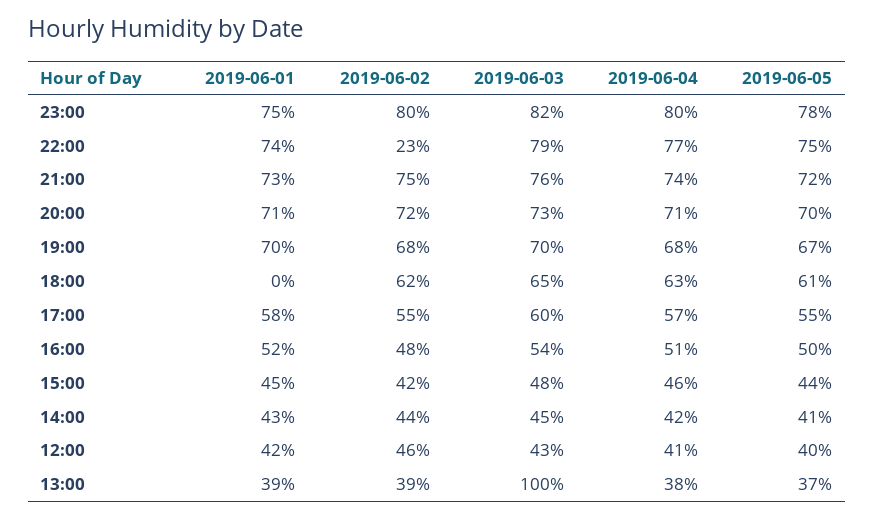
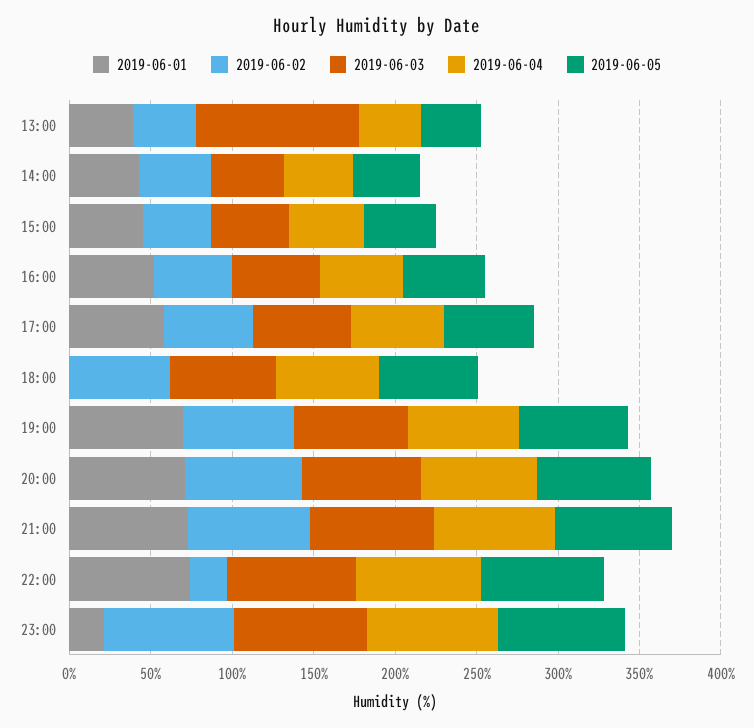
2019-06-01, 23:00: 75 -> 20
2019-06-01, 12:00: 42 -> none
2019-06-02, 12:00: 46 -> none
2019-06-03, 12:00: 43 -> none
2019-06-04, 12:00: 41 -> none
2019-06-05, 12:00: 40 -> none

